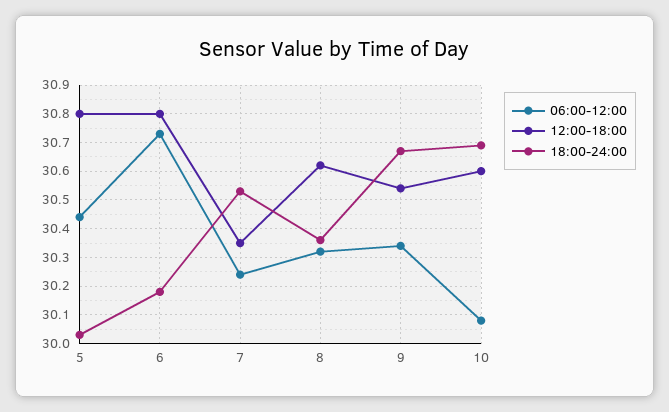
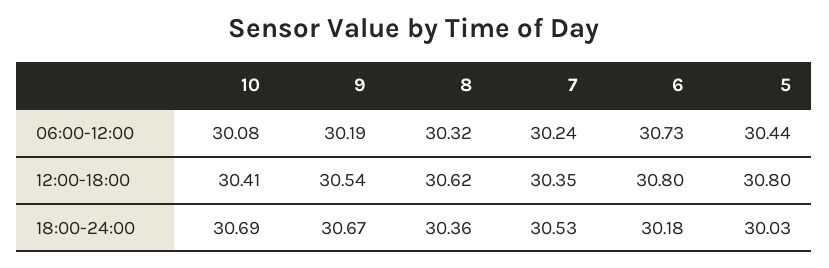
06:00-12:00, 9: 30.35 -> 30.19
12:00-18:00, 10: 30.6 -> 30.41

